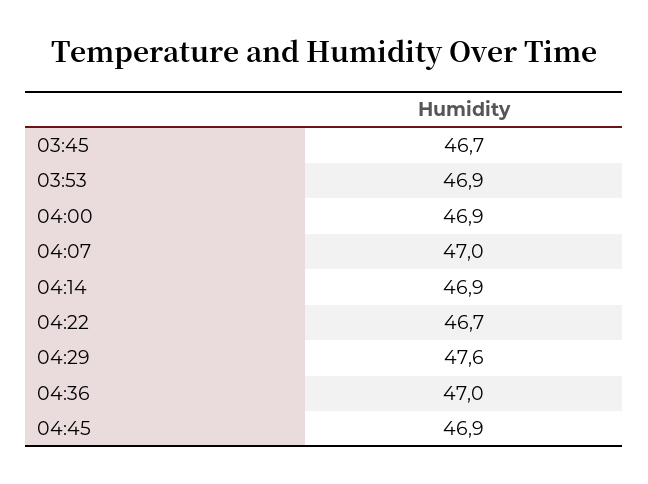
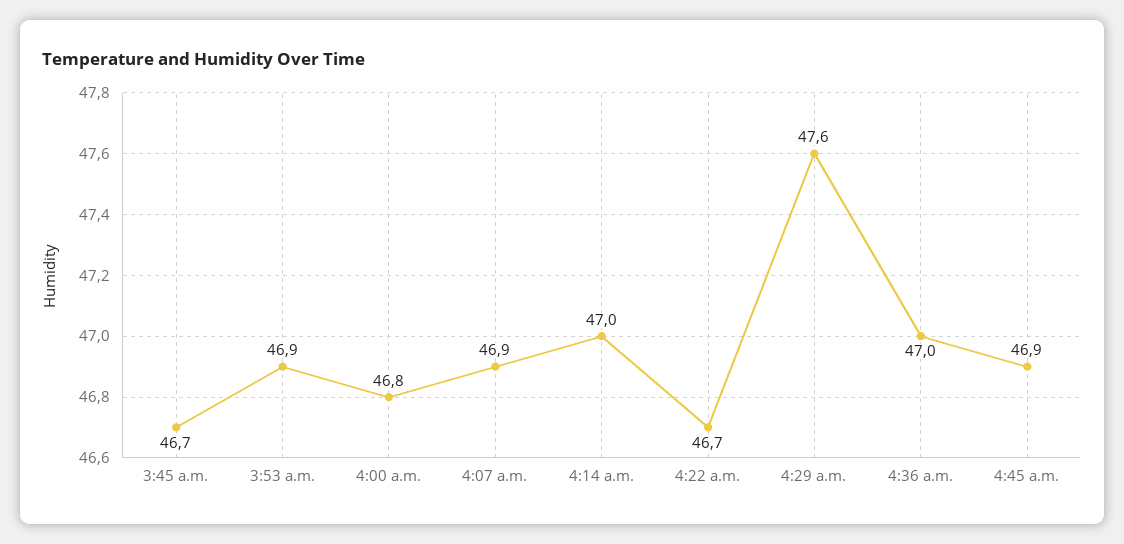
04:00: 46.9 -> 46.8
04:07: 47 -> 46.9
04:14: 46.9 -> 47

